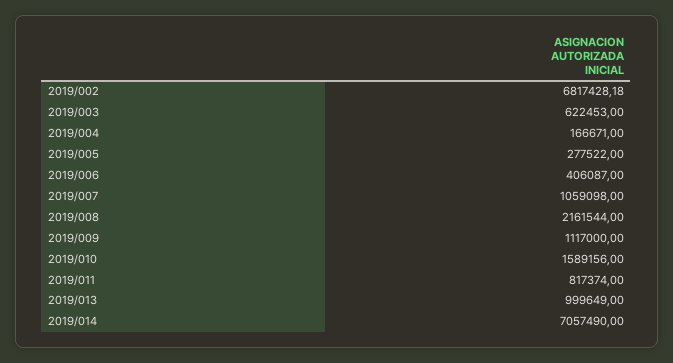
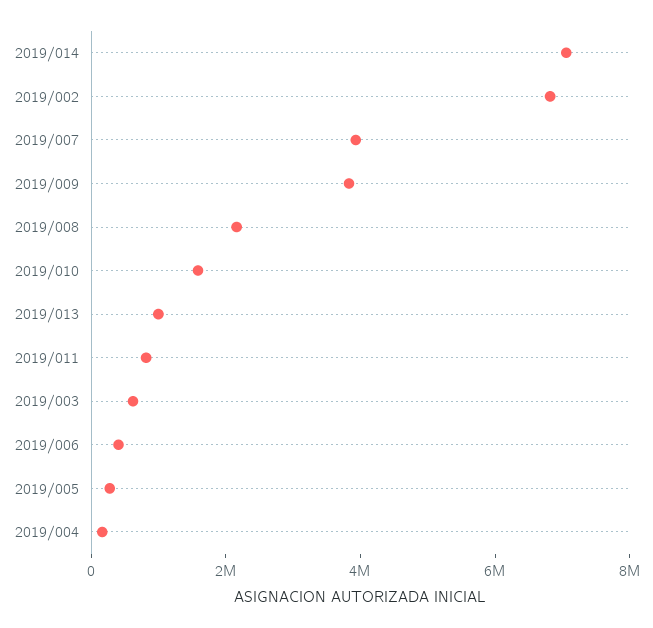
2019/007: 1059098 -> 4000000
2019/009: 1117000 -> 4000000

